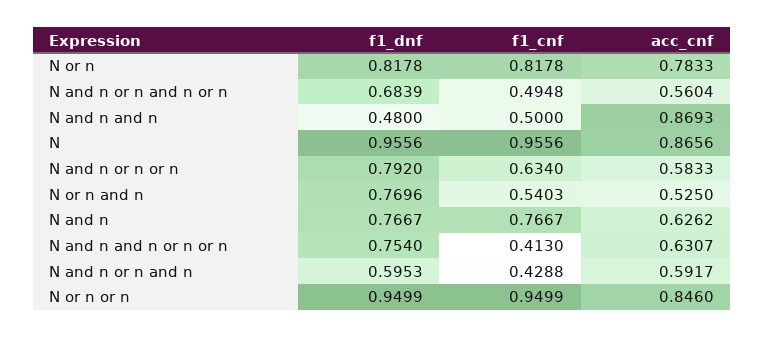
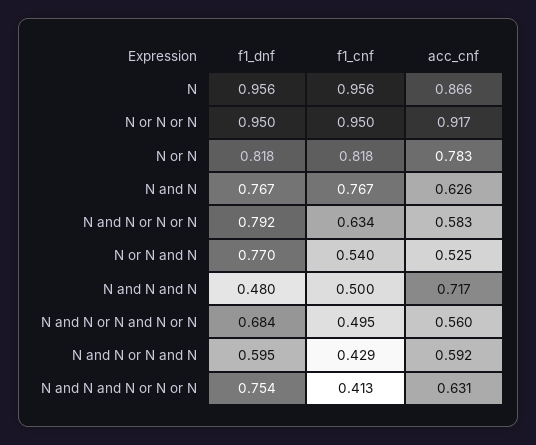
acc_cnf, N and n and n: 0.8693 -> 0.717
acc_cnf, N or n or n: 0.846 -> 0.917

